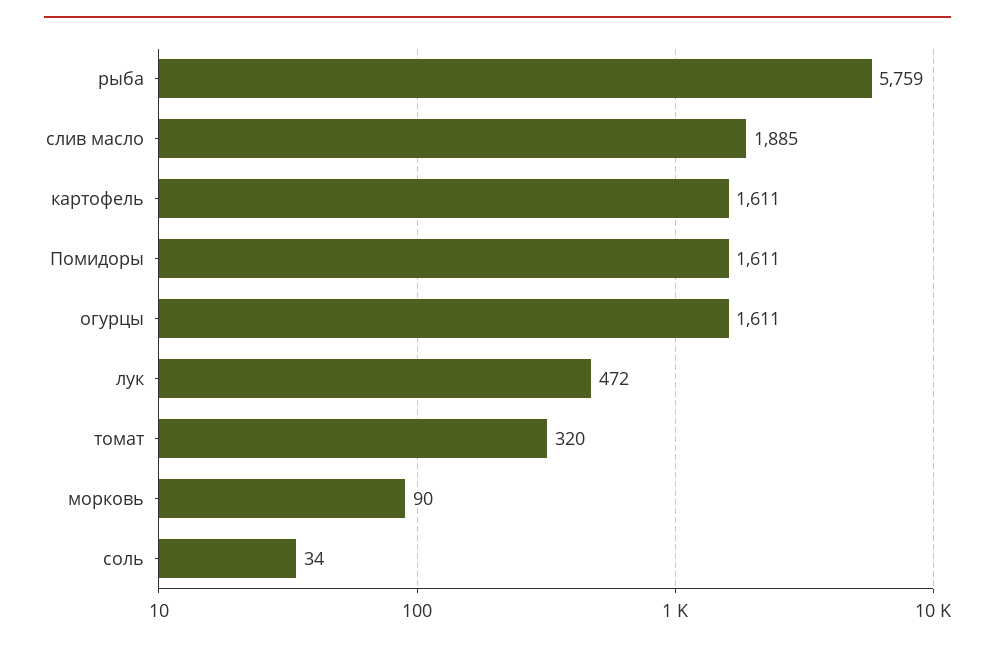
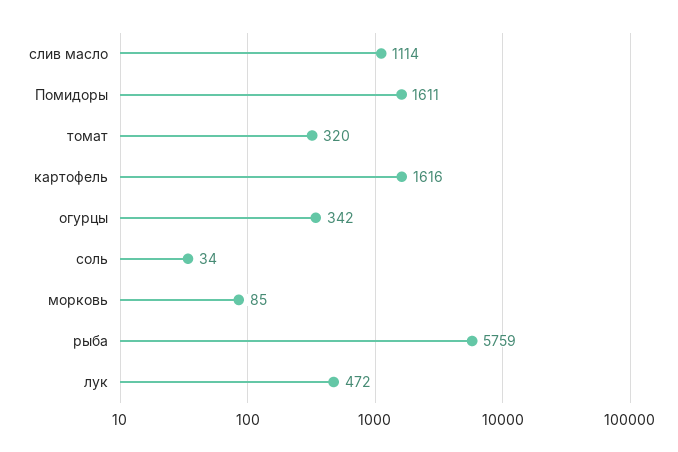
слив масло: 1885 -> 1114
картофель: 1611 -> 1616
огурцы: 1611 -> 342
морковь: 90 -> 85

